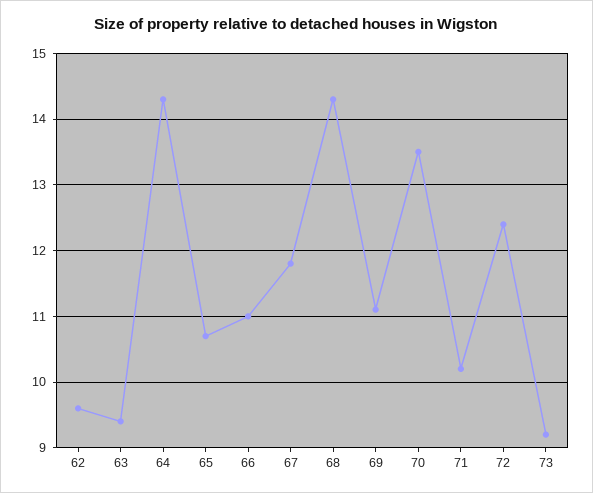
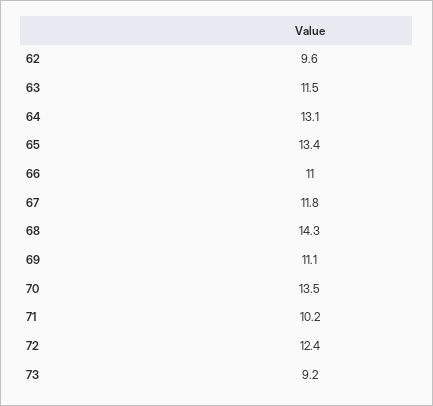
63: 9.4 -> 11.5
64: 14.3 -> 13.1
65: 10.7 -> 13.4

